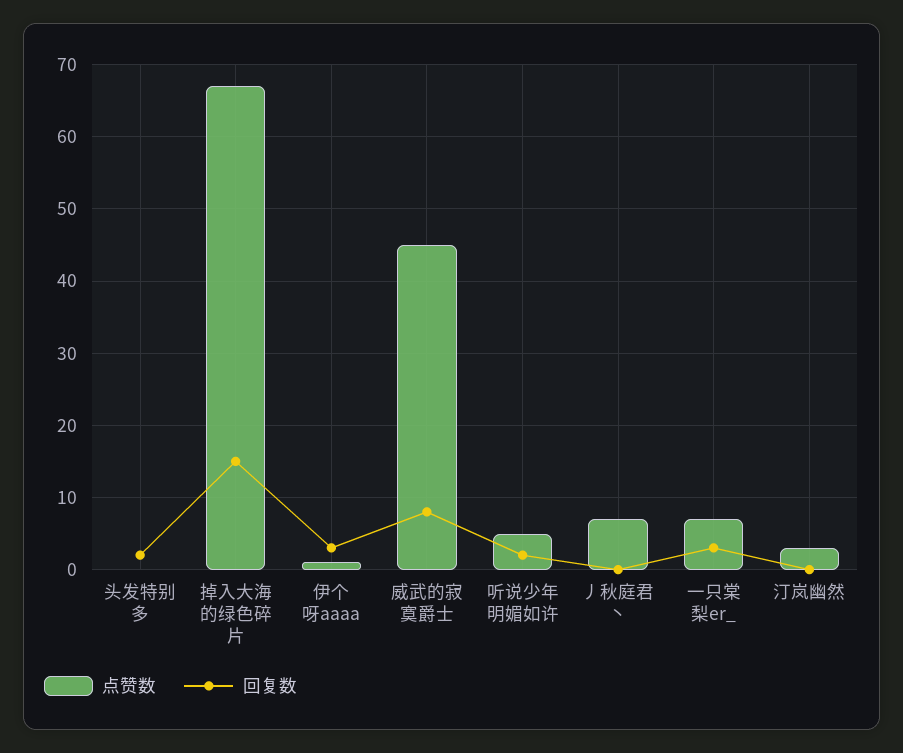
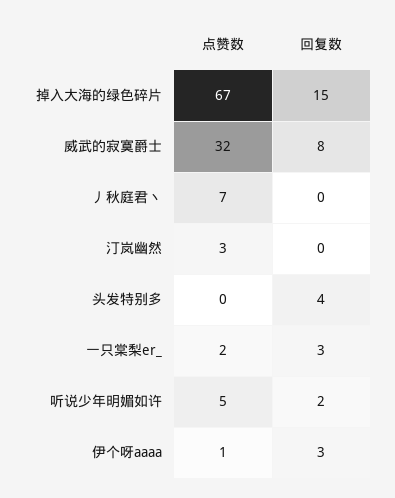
回复数, 头发特别多: 2 -> 4
点赞数, 威武的寂寞爵士: 45 -> 32
点赞数, 一只棠梨er_: 7 -> 2

